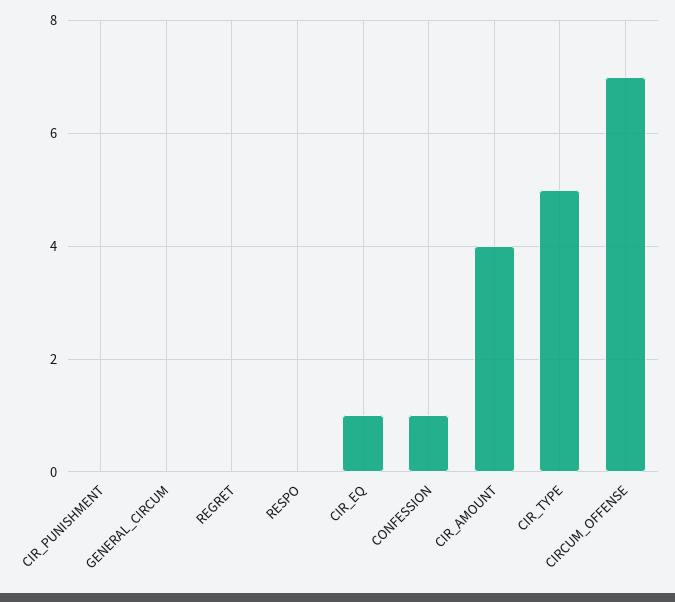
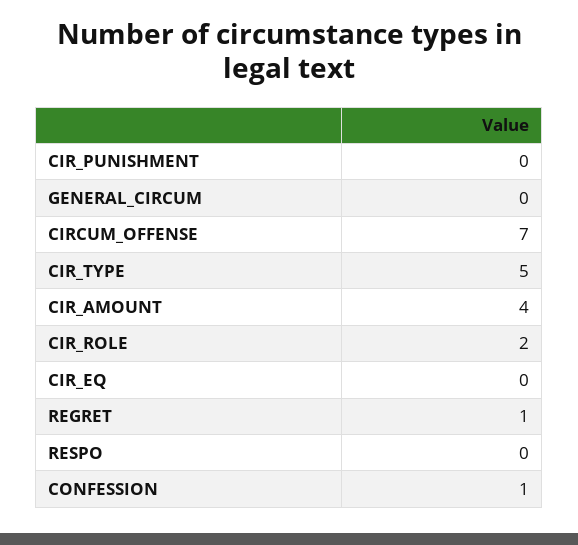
REGRET: 0 -> 1
CIR_EQ: 1 -> 0
CIR_ROLE: none -> 2

